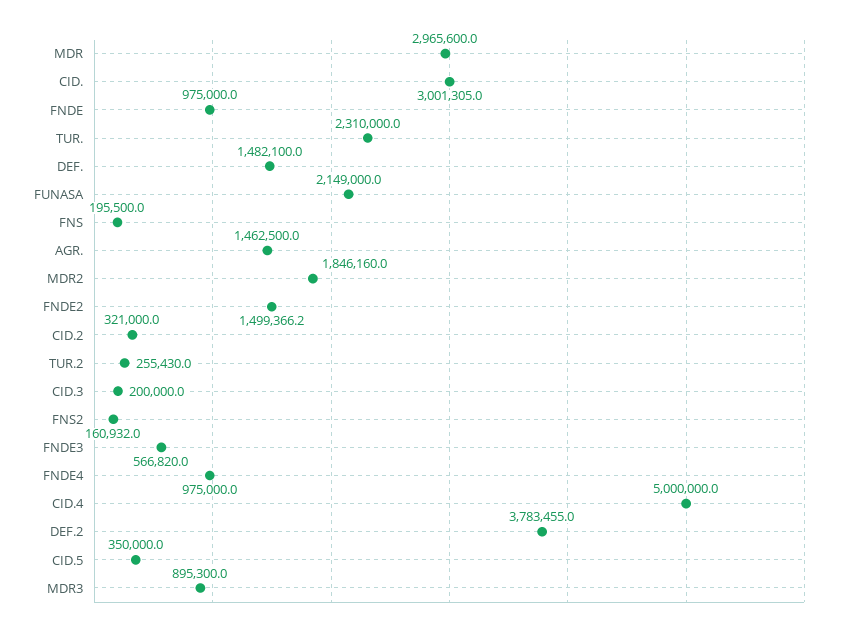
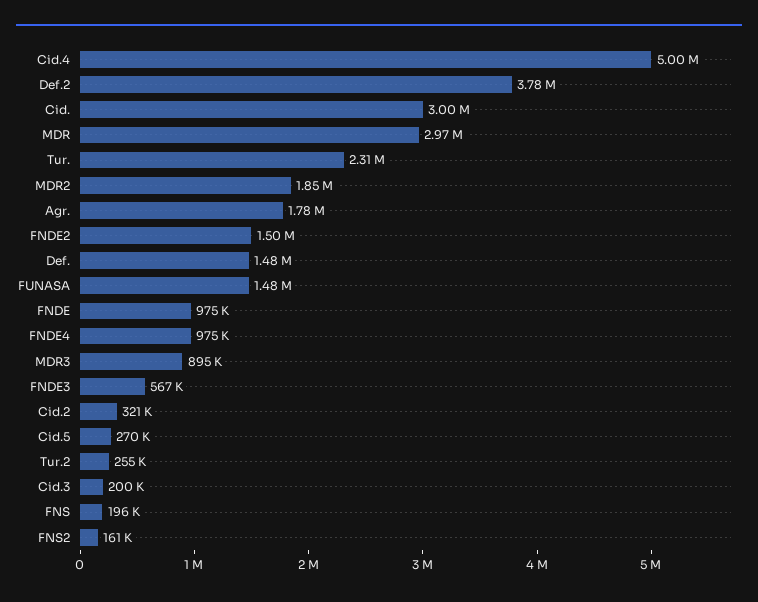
FUNASA: 2149000 -> 1480000
AGR.: 1462500 -> 1780000
CID.5: 350000 -> 270000

